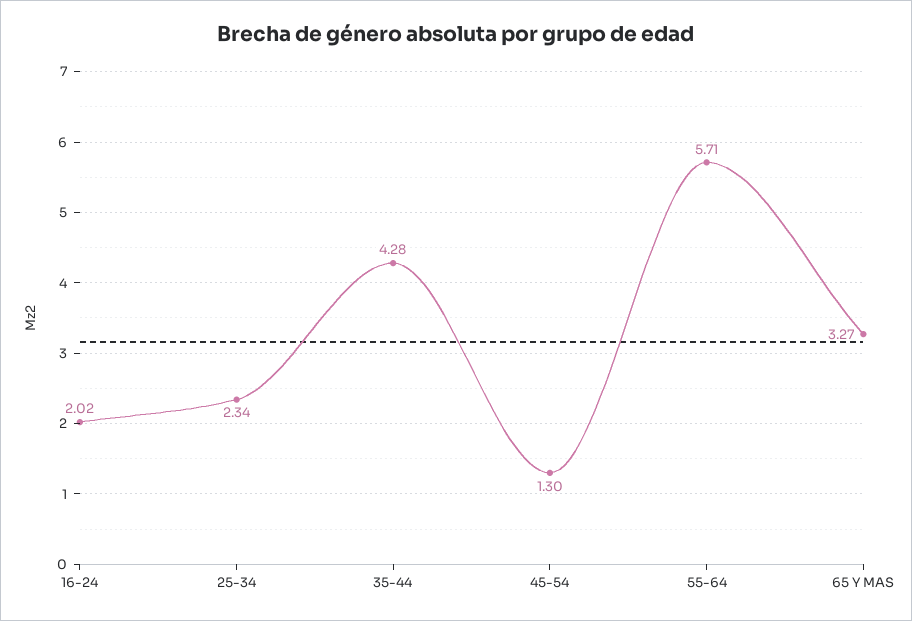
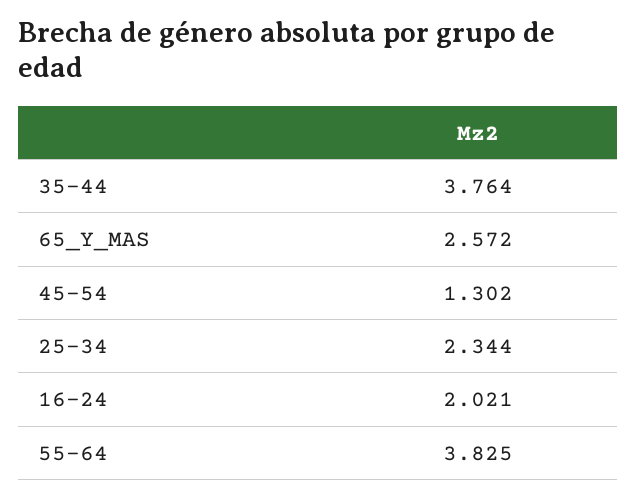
35-44: 4.28 -> 3.764
55-64: 5.71 -> 3.825
65 Y MAS: 3.27 -> 2.572

